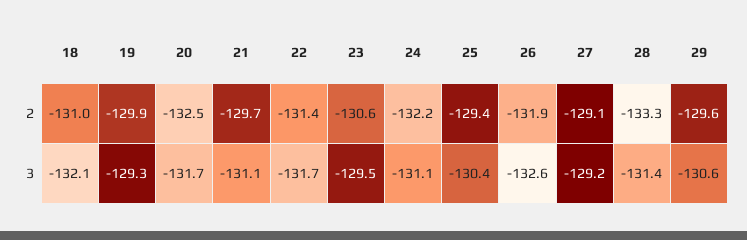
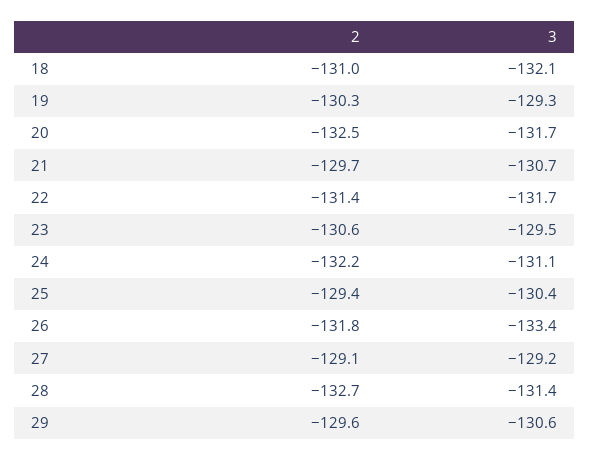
19, 2: -129.9 -> -130.3
26, 2: -131.9 -> -131.8
28, 2: -133.3 -> -132.7
21, 3: -131.1 -> -130.7
26, 3: -132.6 -> -133.4

